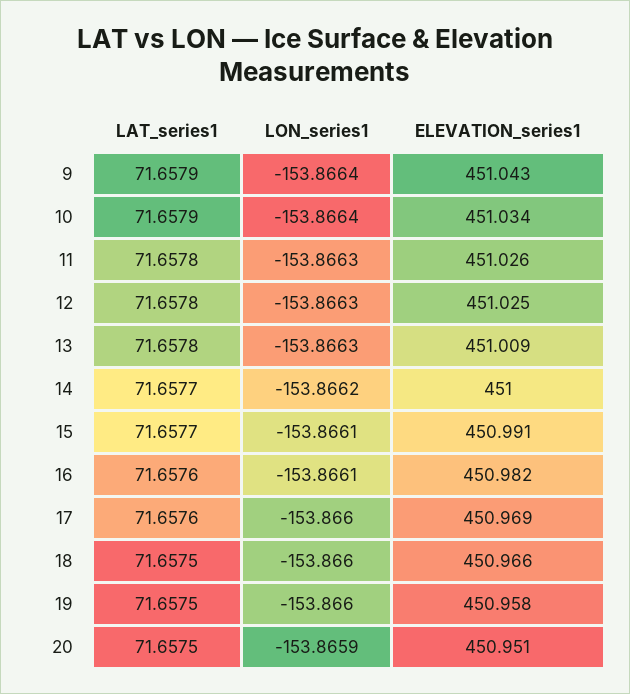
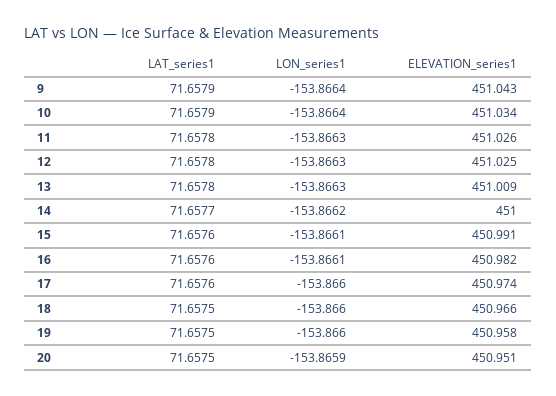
LAT_series1, 15: 71.6577 -> 71.6576
ELEVATION_series1, 17: 450.969 -> 450.974

